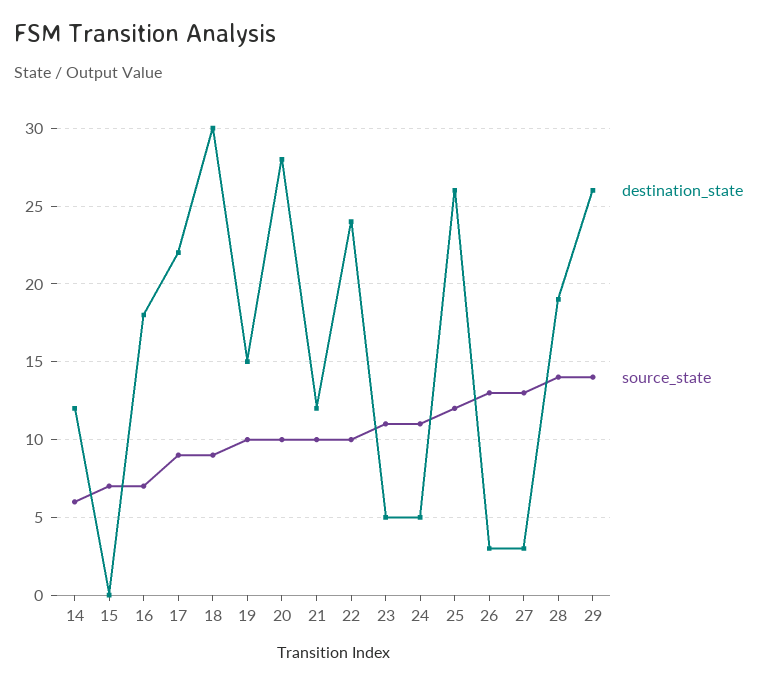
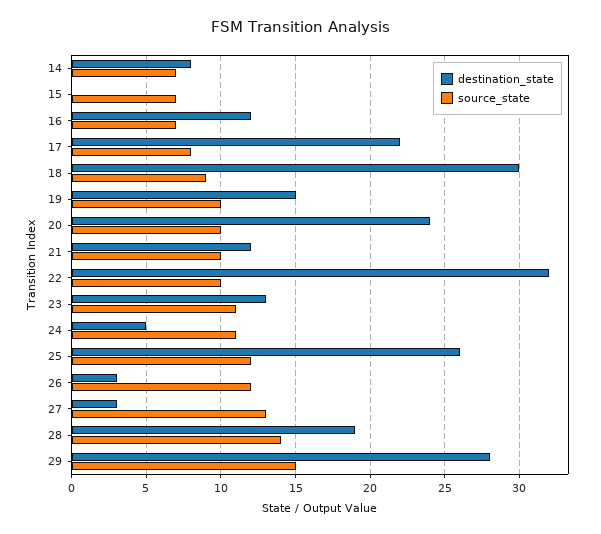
destination_state, 14: 12 -> 8
source_state, 14: 6 -> 7
destination_state, 16: 18 -> 12
source_state, 17: 9 -> 8
destination_state, 20: 28 -> 24
destination_state, 22: 24 -> 32
destination_state, 23: 5 -> 13
source_state, 26: 13 -> 12
destination_state, 29: 26 -> 28
source_state, 29: 14 -> 15

